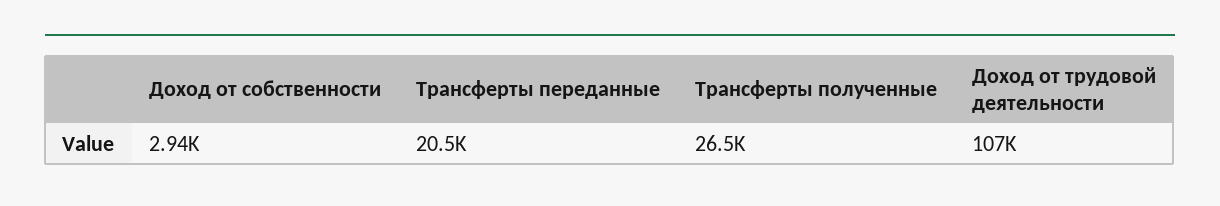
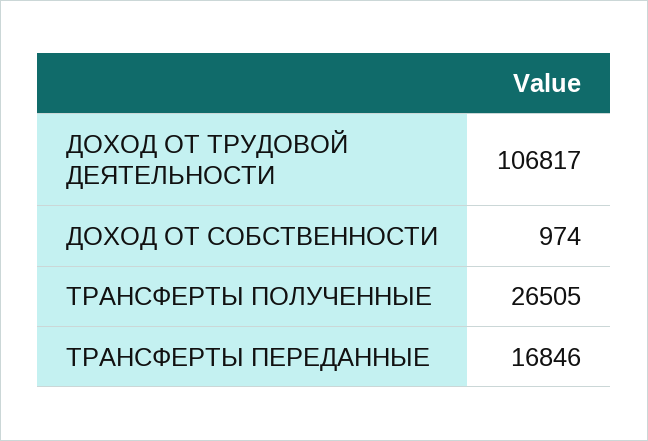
Доход от собственности: 2940 -> 974
Трансферты переданные: 20500 -> 16846

